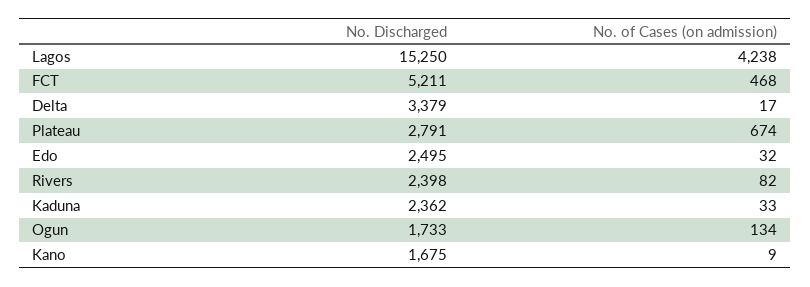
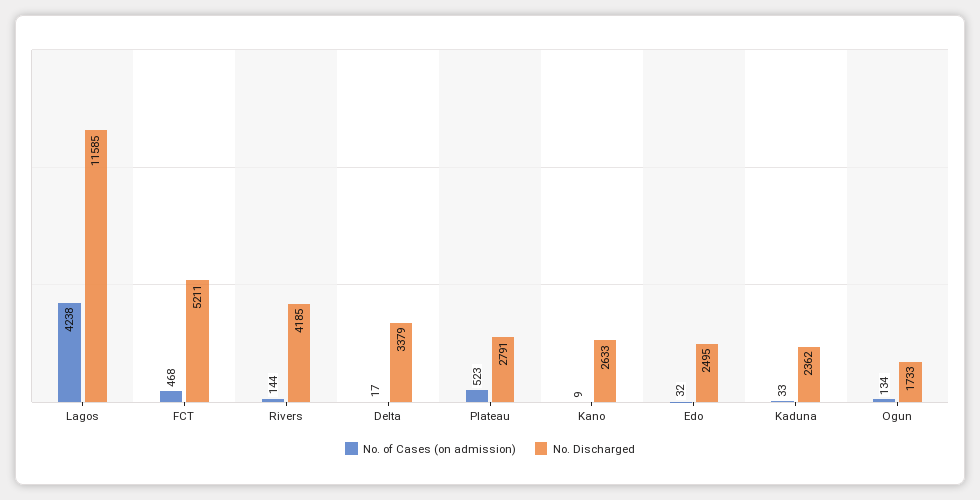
No. Discharged, Lagos: 15250 -> 11585
No. of Cases (on admission), Plateau: 674 -> 523
No. Discharged, Rivers: 2398 -> 4185
No. of Cases (on admission), Rivers: 82 -> 144
No. Discharged, Kano: 1675 -> 2633

